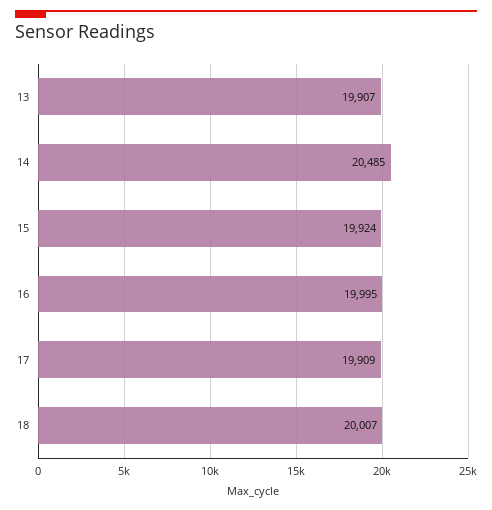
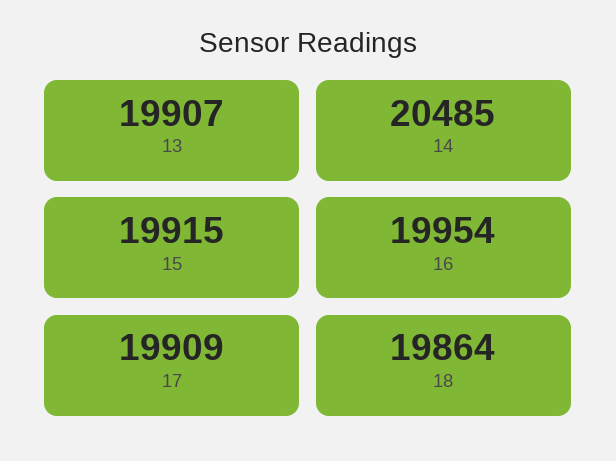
15: 19924 -> 19915
16: 19995 -> 19954
18: 20007 -> 19864

